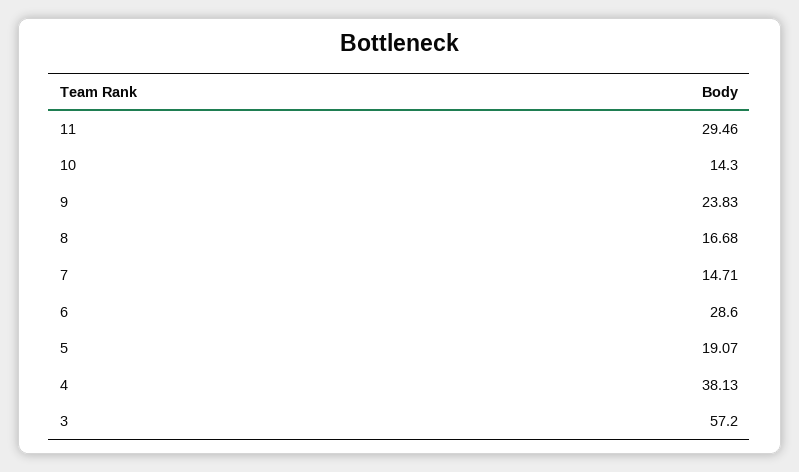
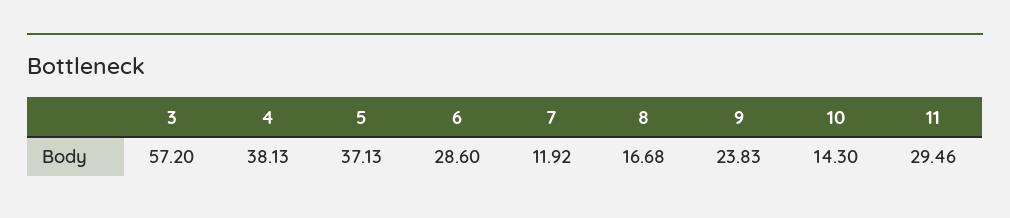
7: 14.71 -> 11.92
5: 19.07 -> 37.13

